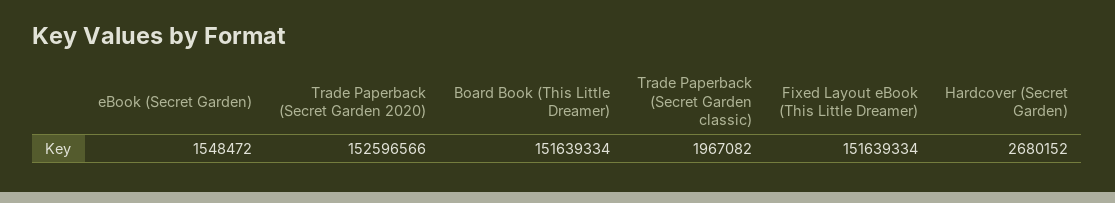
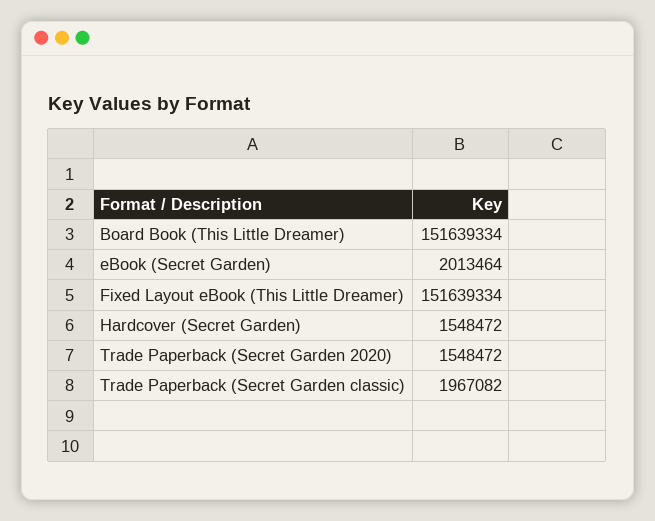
eBook (Secret Garden): 1548472 -> 2013464
Trade Paperback (Secret Garden 2020): 152596566 -> 1548472
Hardcover (Secret Garden): 2680152 -> 1548472

